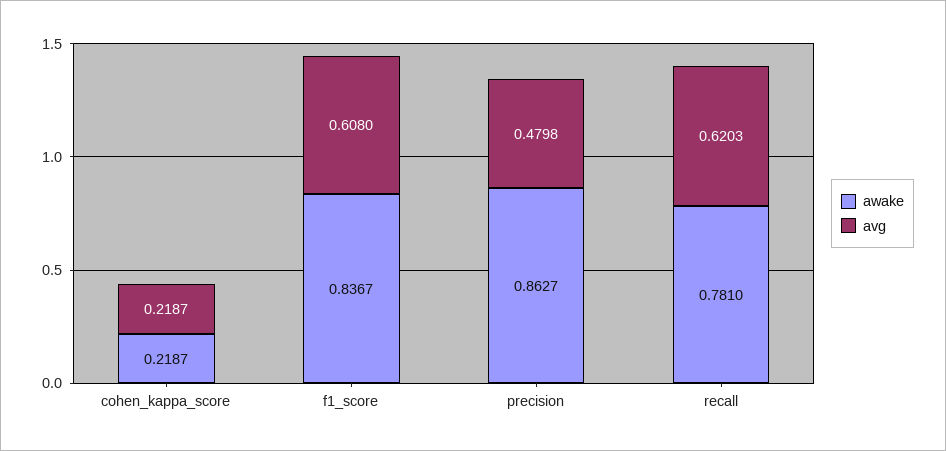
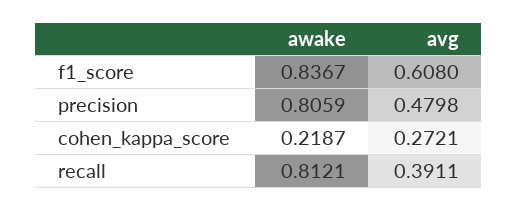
avg, cohen_kappa_score: 0.2187 -> 0.2721
awake, precision: 0.8627 -> 0.8059
awake, recall: 0.781 -> 0.8121
avg, recall: 0.6203 -> 0.3911

